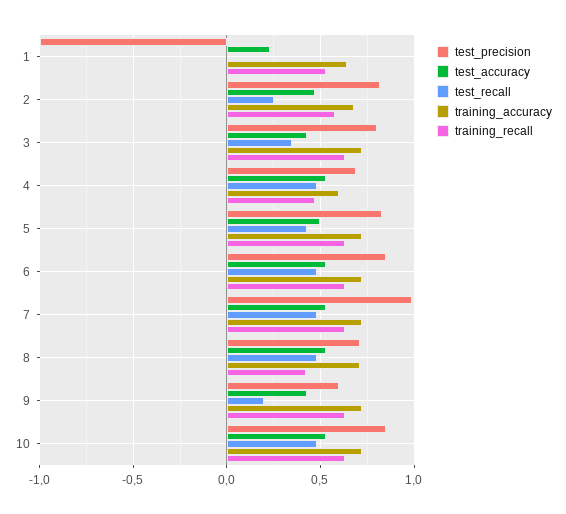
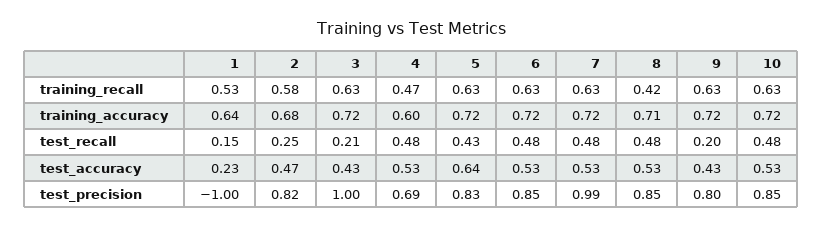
test_recall, 1: 0 -> 0.15
test_precision, 3: 0.8 -> 1
test_recall, 3: 0.35 -> 0.21
test_accuracy, 5: 0.5 -> 0.64
test_precision, 8: 0.7 -> 0.85
test_precision, 9: 0.6 -> 0.8

